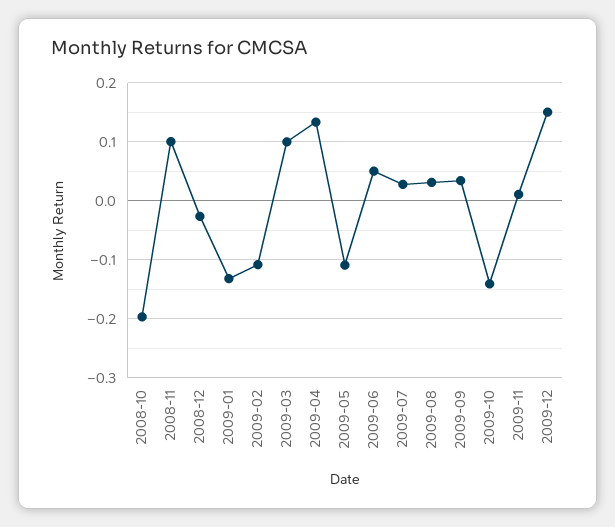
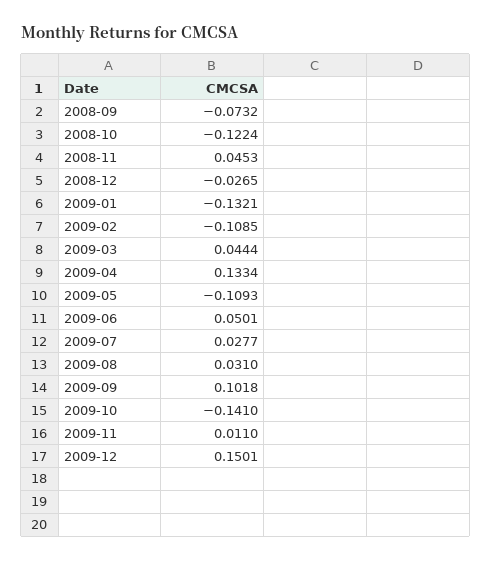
2008-10: -0.2 -> -0.1224
2008-11: 0.1 -> 0.0453
2009-03: 0.1 -> 0.0444
2009-09: 0.04 -> 0.1018
2008-09: none -> -0.0732

